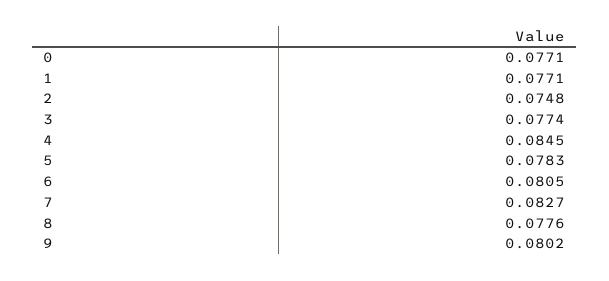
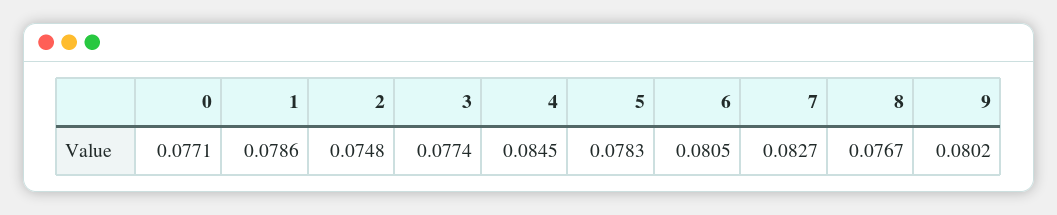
1: 0.0771 -> 0.0786
8: 0.0776 -> 0.0767

